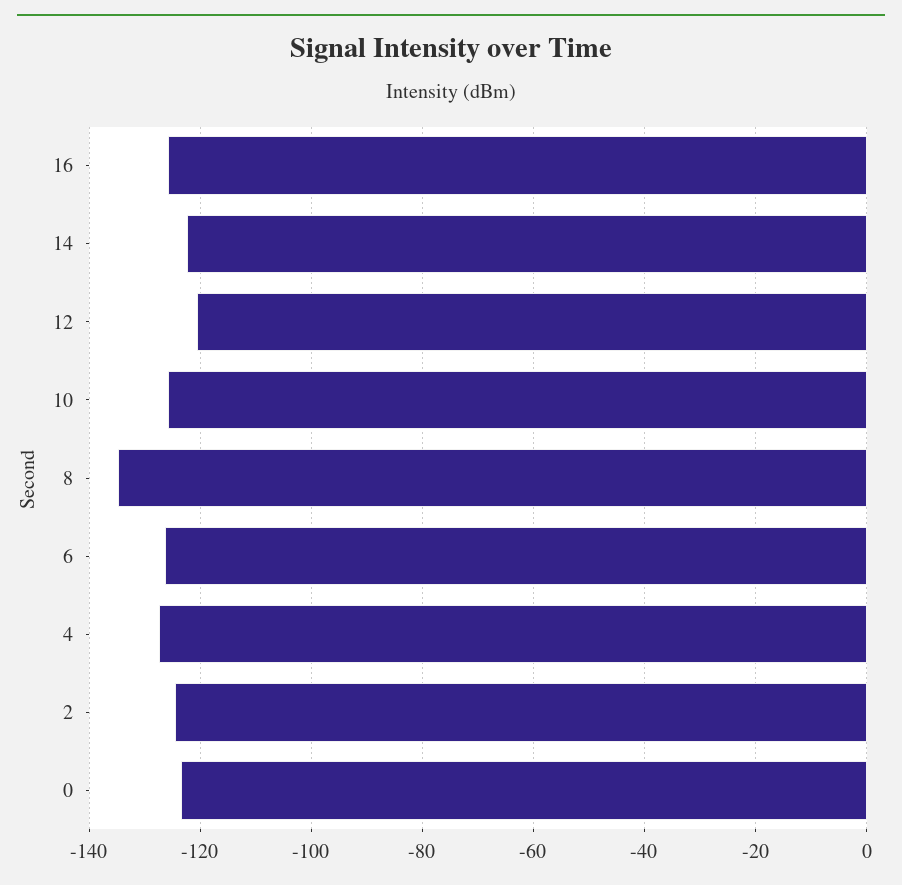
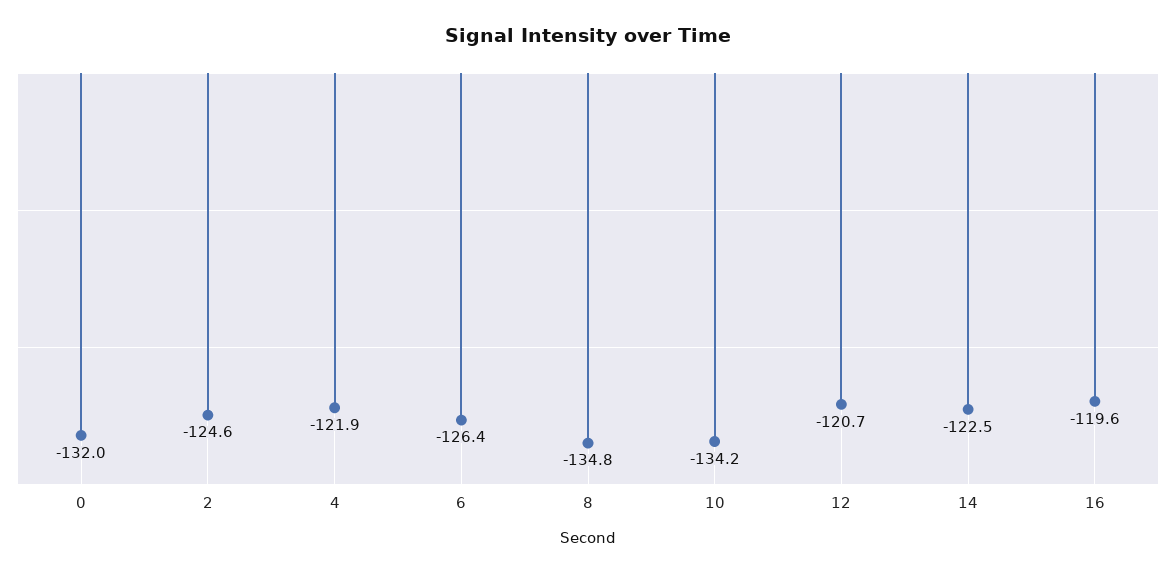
16: -126 -> -119.6
10: -126 -> -134.2
4: -128 -> -121.9
0: -124 -> -132

